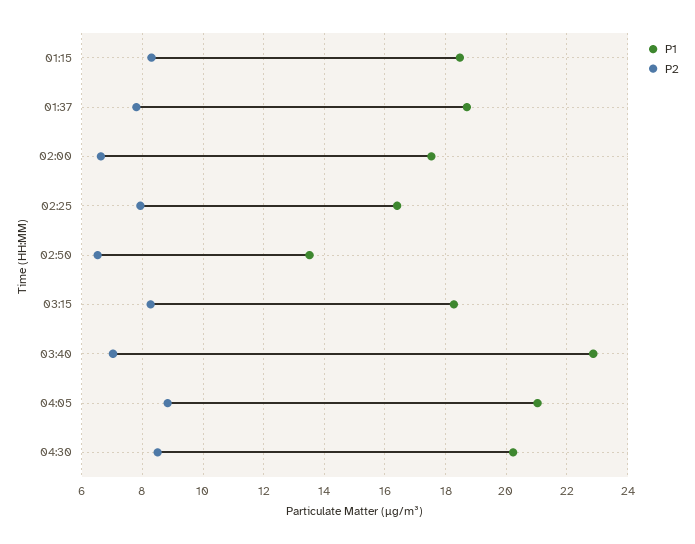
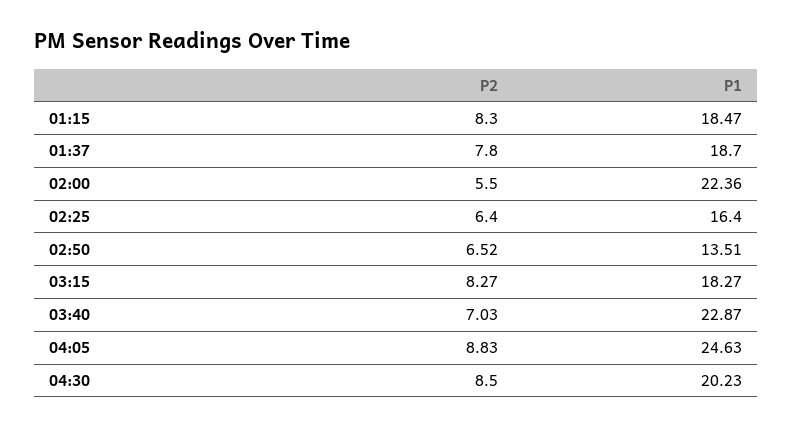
P1, 02:00: 17.6 -> 22.36
P2, 02:00: 6.6 -> 5.5
P2, 02:25: 8 -> 6.4
P1, 04:05: 21 -> 24.63

